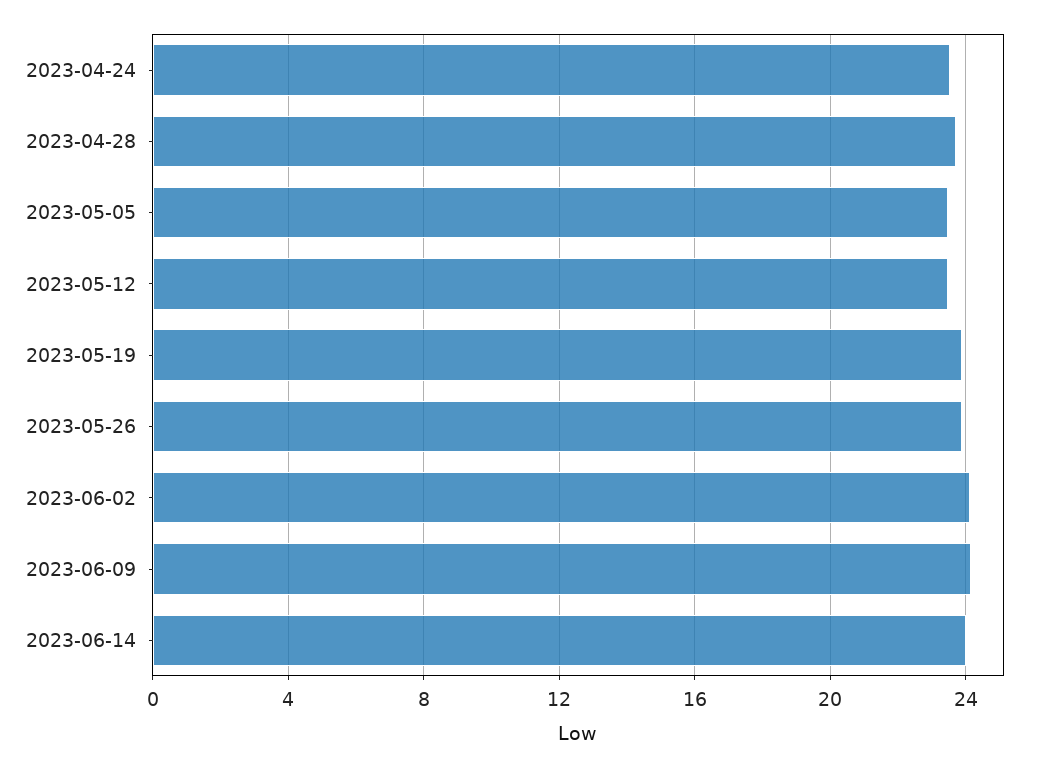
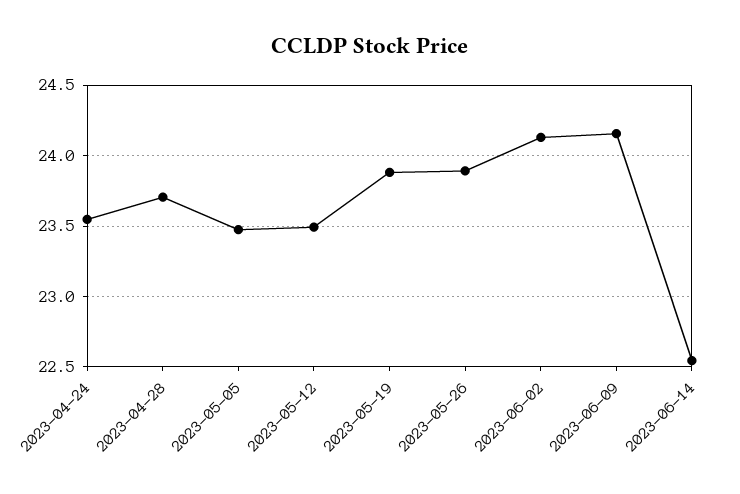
2023-06-14: 24 -> 22.55

